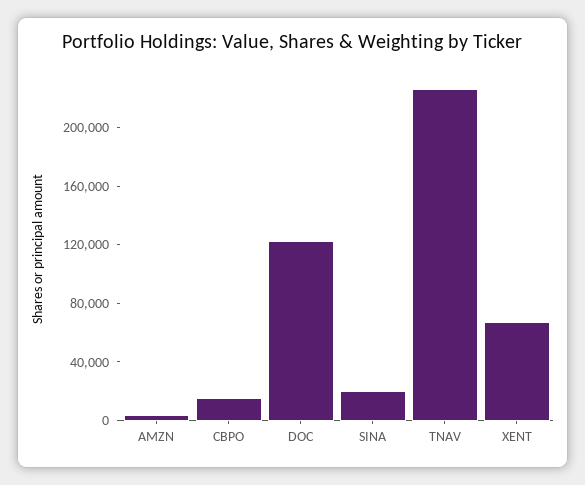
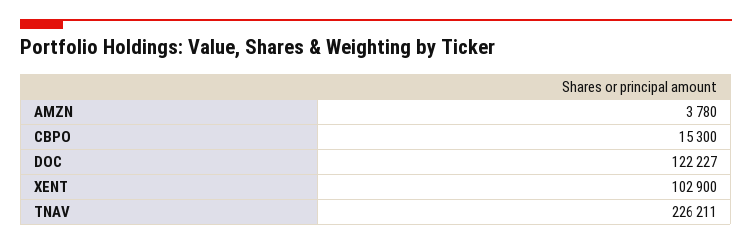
SINA: 20000 -> none
XENT: 70000 -> 102900

